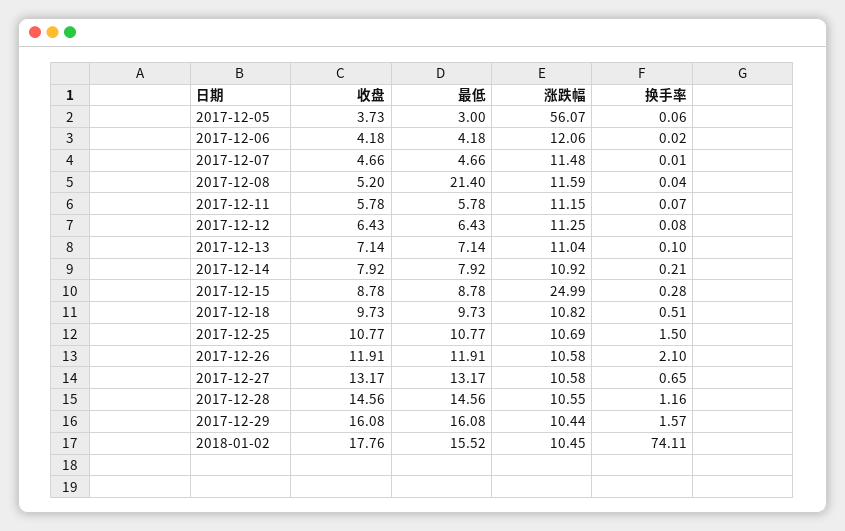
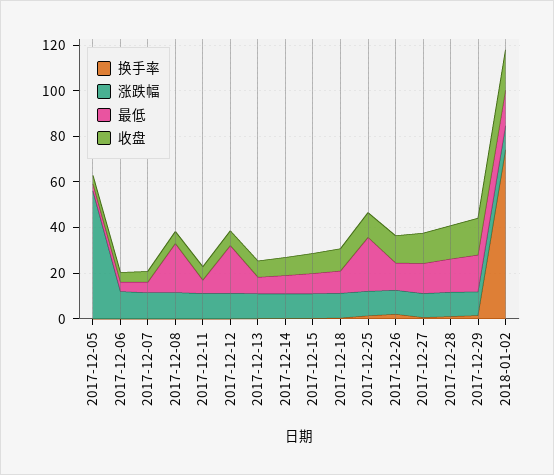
最低, 2017-12-12: 6.43 -> 20
涨跌幅, 2017-12-15: 24.99 -> 10
最低, 2017-12-25: 10.77 -> 25

